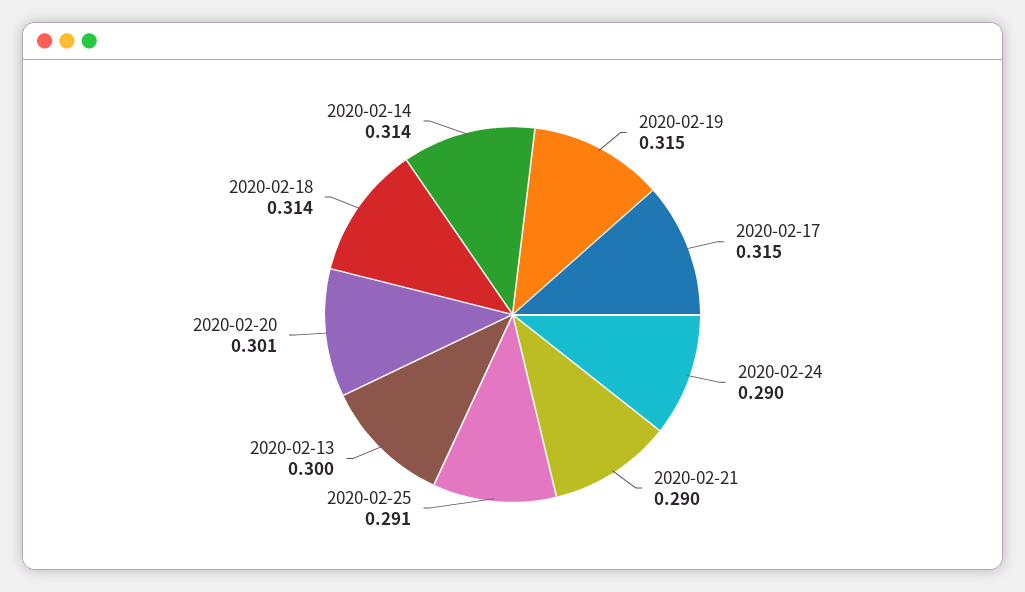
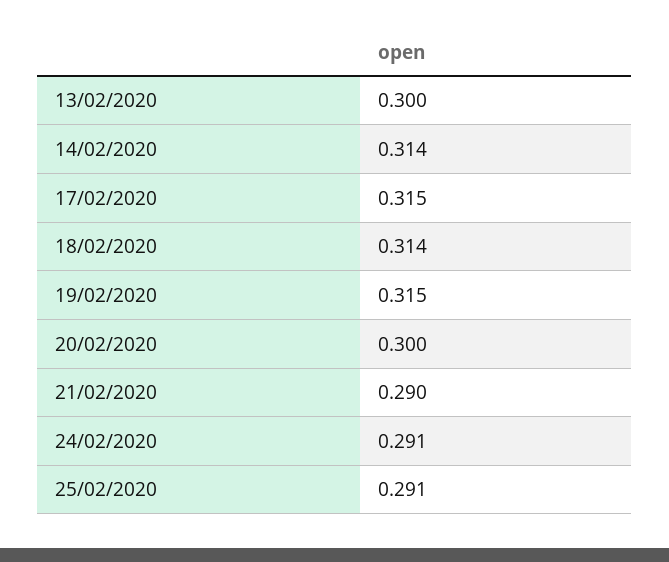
2020-02-24: 0.29 -> 0.291
2020-02-20: 0.301 -> 0.3

